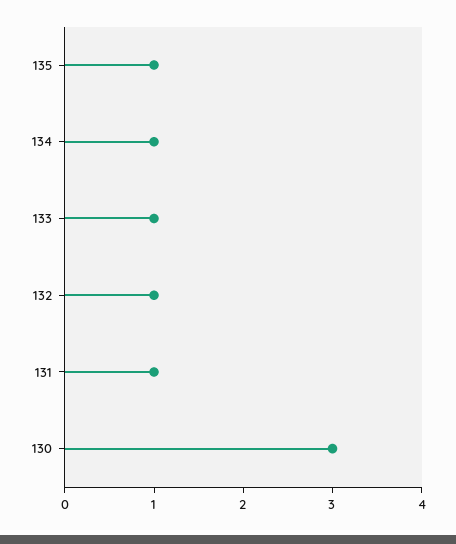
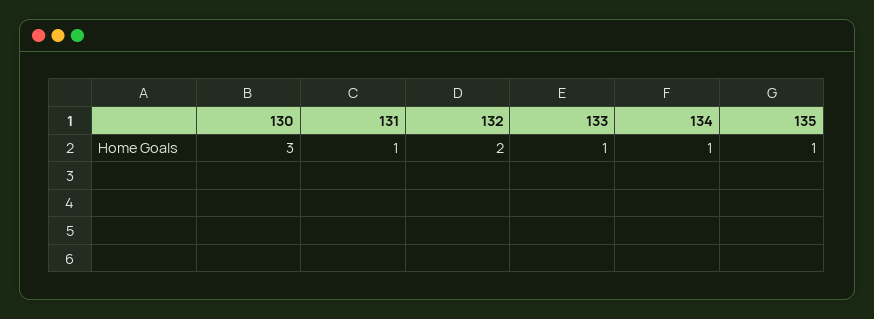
132: 1 -> 2

